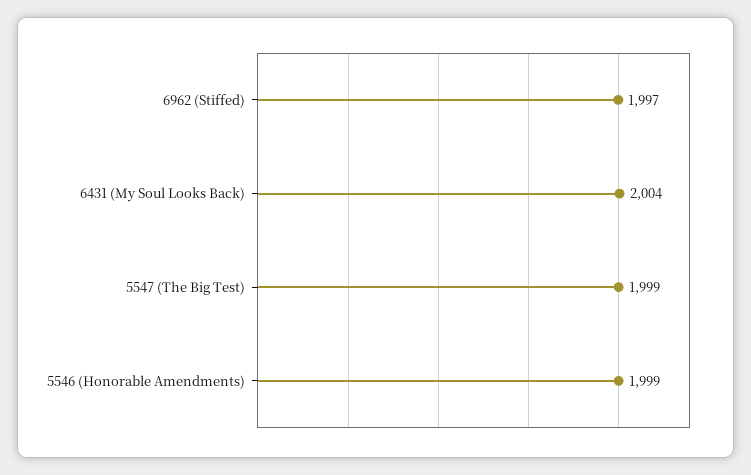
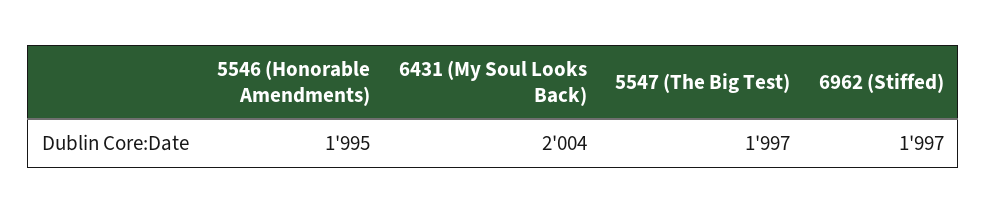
5547 (The Big Test): 1999 -> 1997
5546 (Honorable Amendments): 1999 -> 1995

